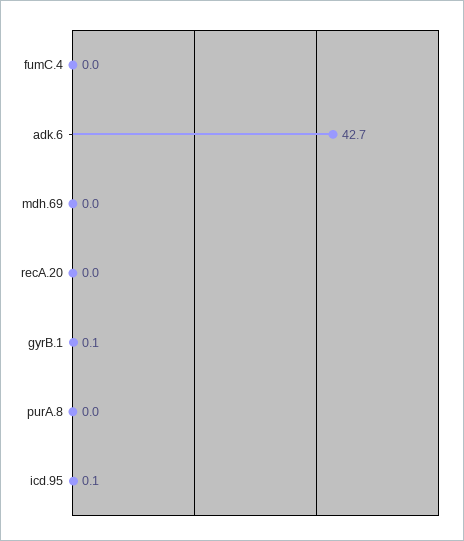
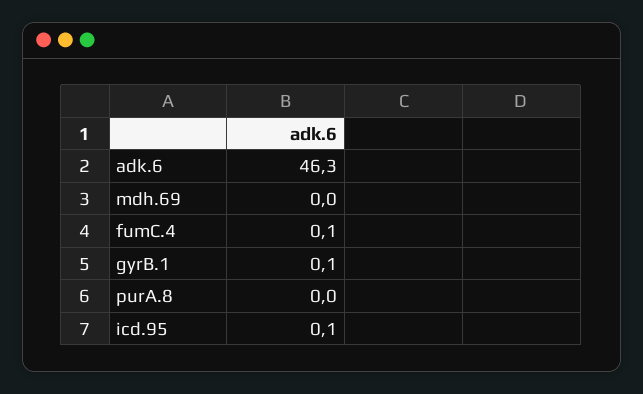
fumC.4: 0 -> 0.1
adk.6: 42.7 -> 46.3
recA.20: 0 -> none

